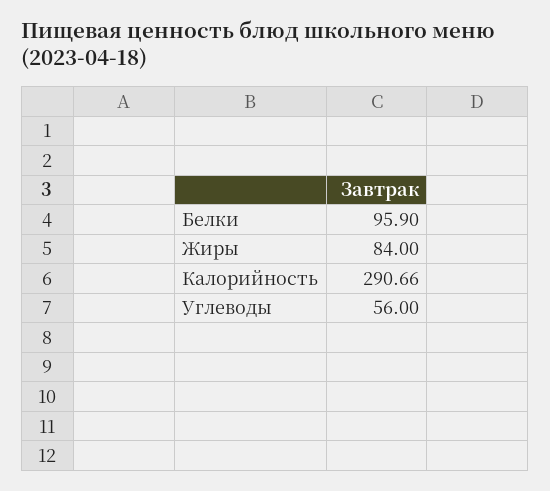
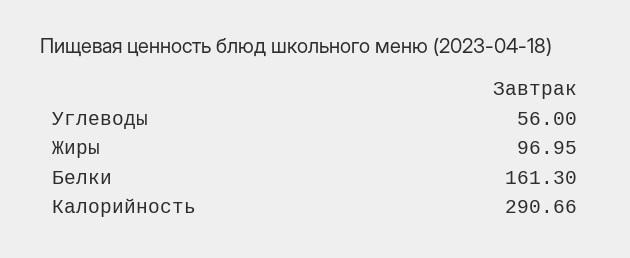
Белки: 95.9 -> 161.3
Жиры: 84 -> 96.95

